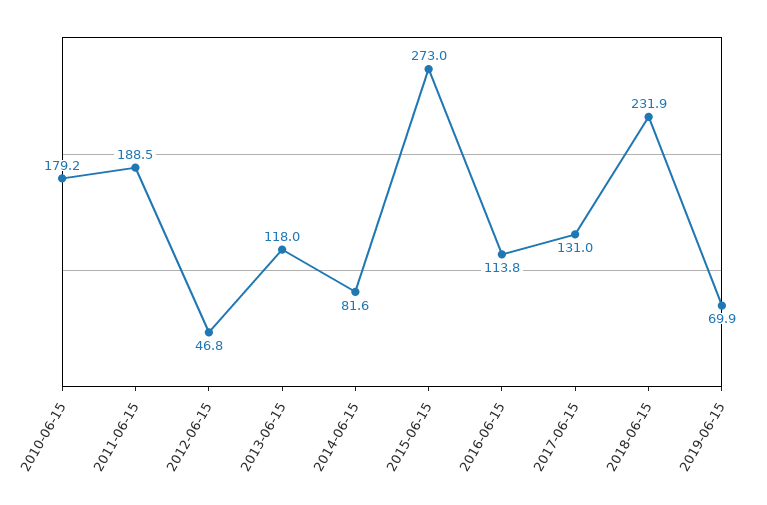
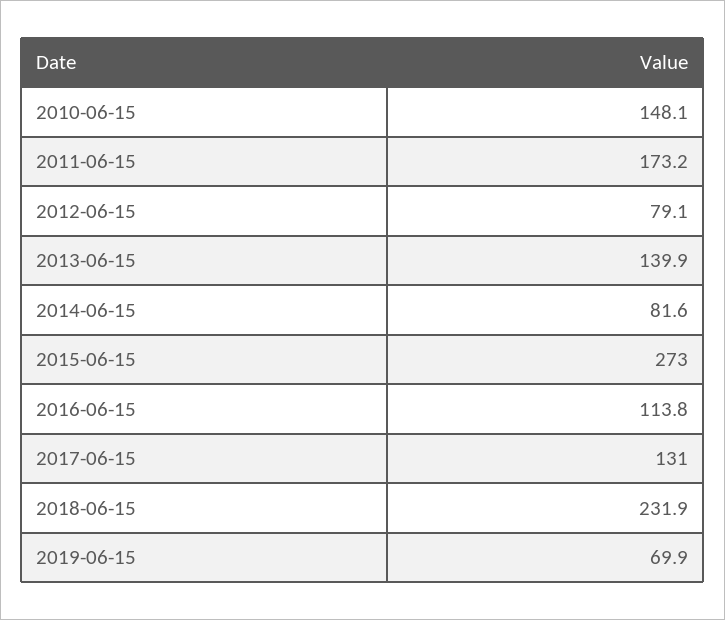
2010-06-15: 179.2 -> 148.1
2011-06-15: 188.5 -> 173.2
2012-06-15: 46.8 -> 79.1
2013-06-15: 118 -> 139.9

